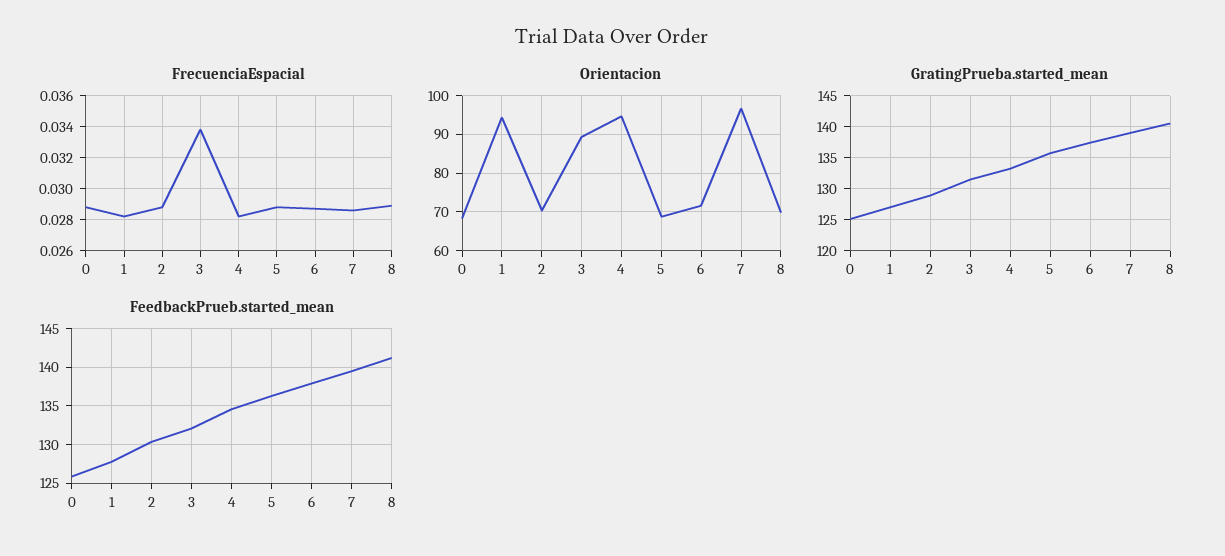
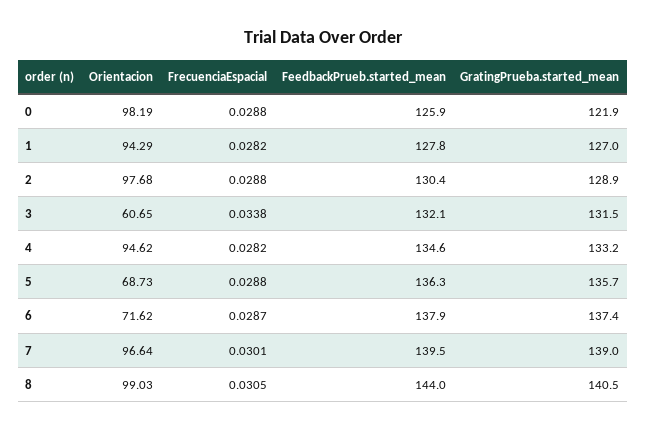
FrecuenciaEspacial, 7: 0.0285 -> 0.0301
FrecuenciaEspacial, 8: 0.029 -> 0.0305
Orientacion, 0: 68 -> 98.19
Orientacion, 2: 70 -> 97.68
Orientacion, 3: 90 -> 60.65
Orientacion, 8: 70 -> 99.03
GratingPrueba.started_mean, 0: 125 -> 121.9
FeedbackPrueb.started_mean, 8: 141 -> 144

